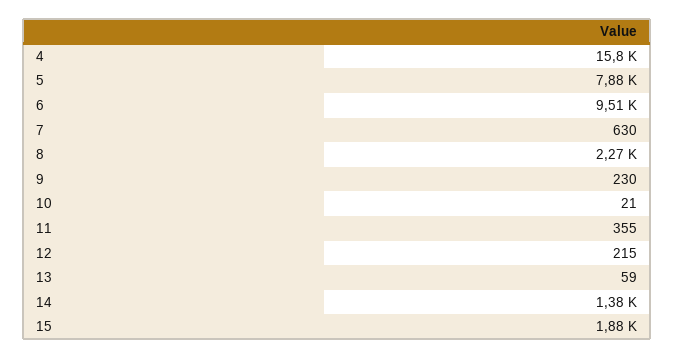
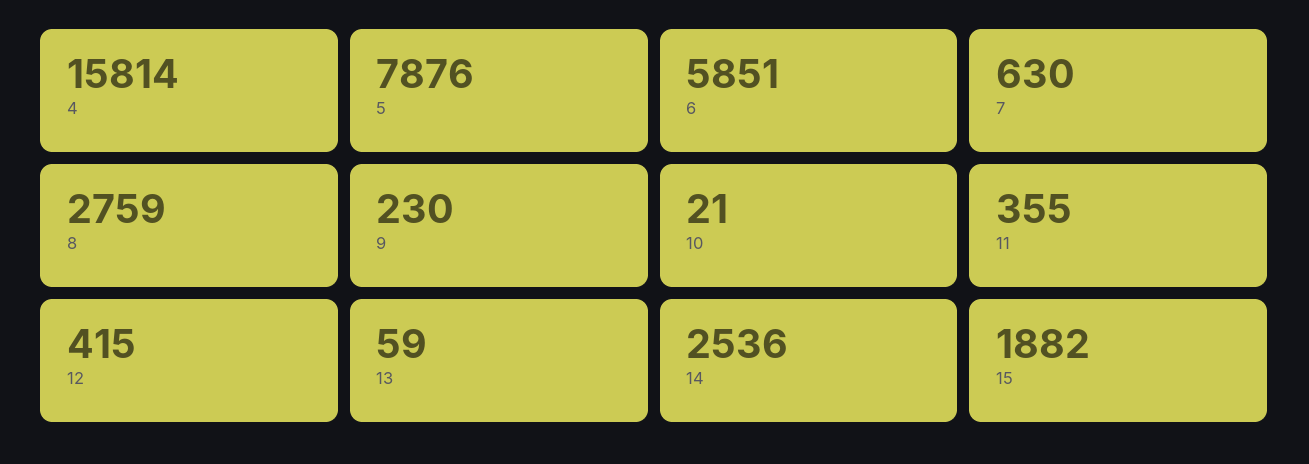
6: 9510 -> 5851
8: 2270 -> 2759
12: 215 -> 415
14: 1380 -> 2536

